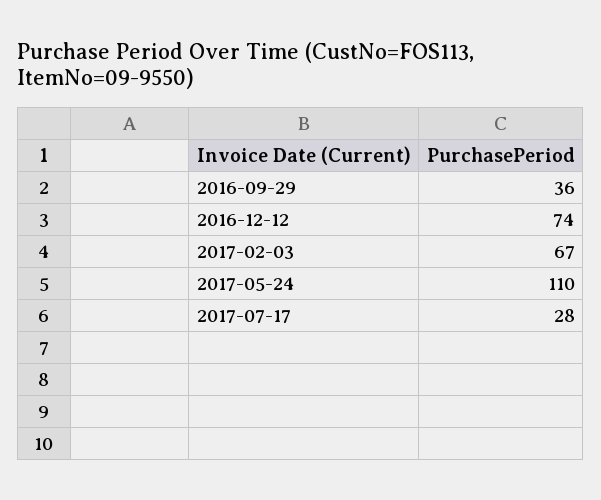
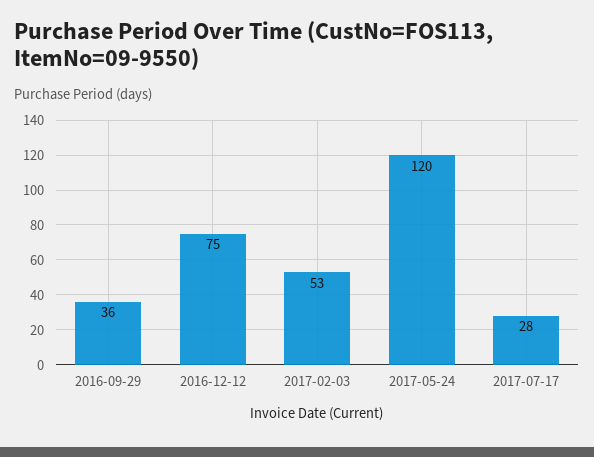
2016-12-12: 74 -> 75
2017-02-03: 67 -> 53
2017-05-24: 110 -> 120

